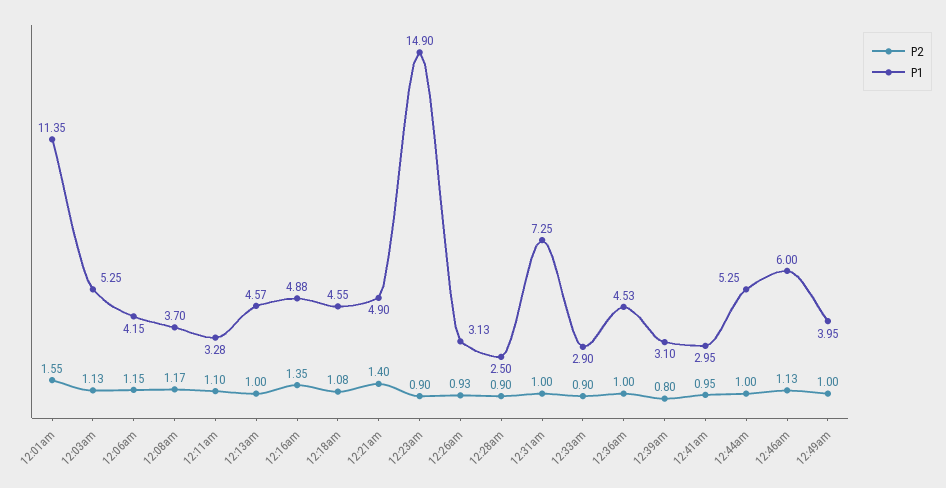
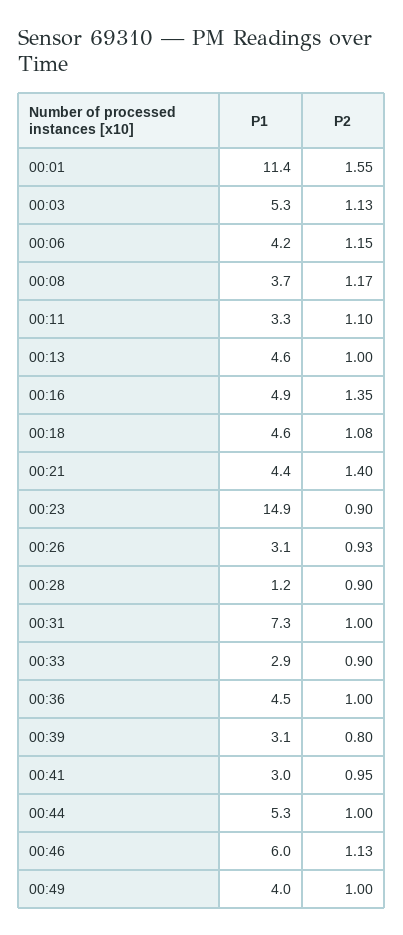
P1, 12:21am: 4.9 -> 4.4
P1, 12:28am: 2.5 -> 1.2

